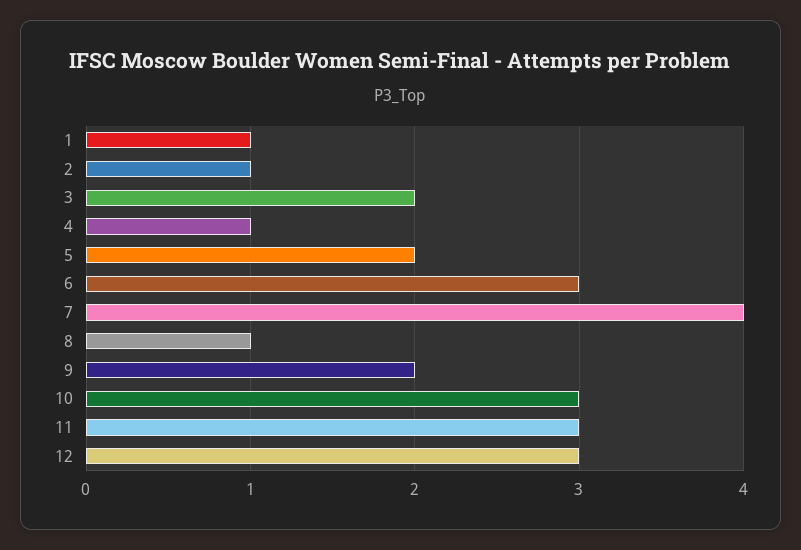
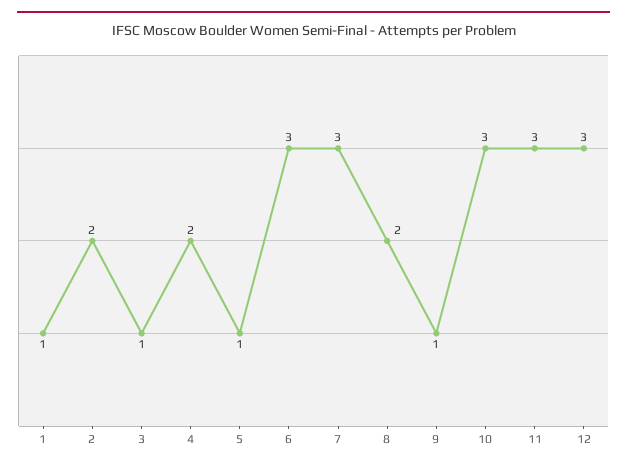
2: 1 -> 2
3: 2 -> 1
4: 1 -> 2
5: 2 -> 1
7: 4 -> 3
8: 1 -> 2
9: 2 -> 1

